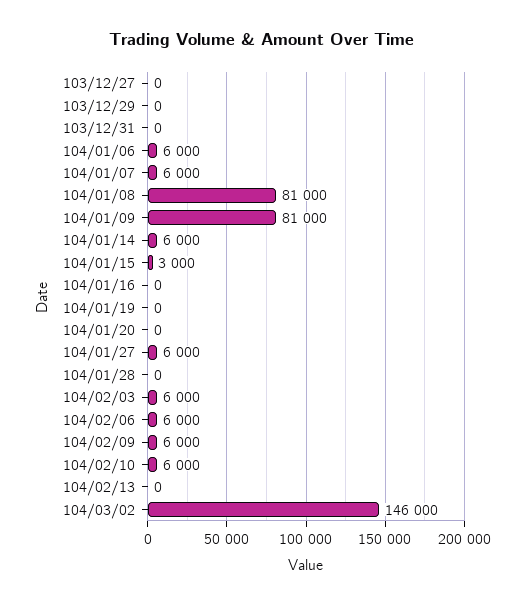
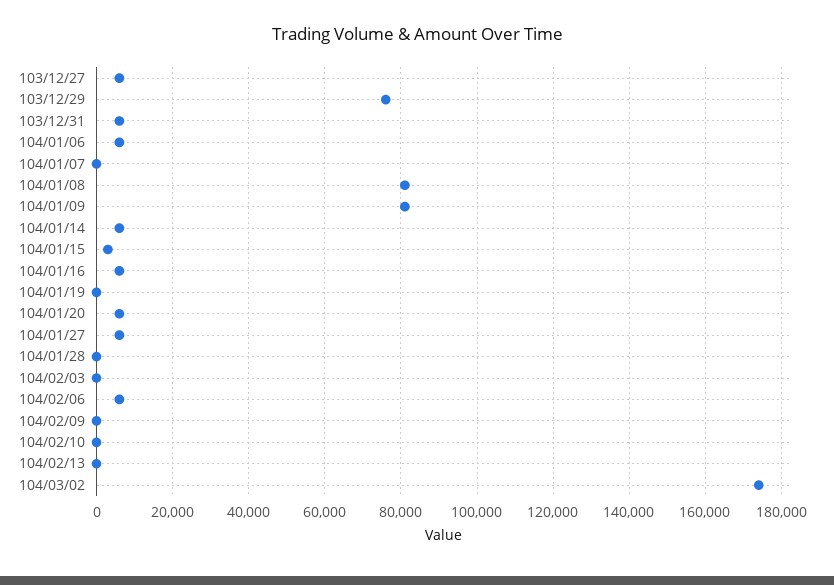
103/12/27: 0 -> 6000
103/12/29: 0 -> 76000
103/12/31: 0 -> 6000
104/01/07: 6000 -> 0
104/01/16: 0 -> 6000
104/01/20: 0 -> 6000
104/02/03: 6000 -> 0
104/02/09: 6000 -> 0
104/02/10: 6000 -> 0
104/03/02: 146000 -> 174000

